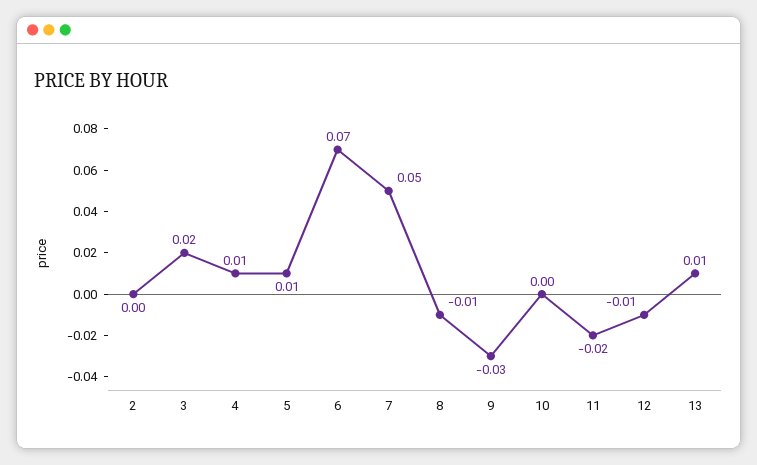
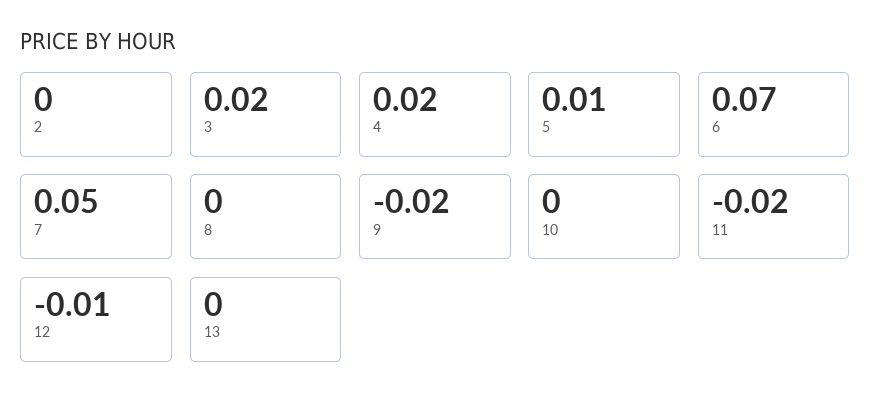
4: 0.01 -> 0.02
8: -0.01 -> 0
9: -0.03 -> -0.02
13: 0.01 -> 0

